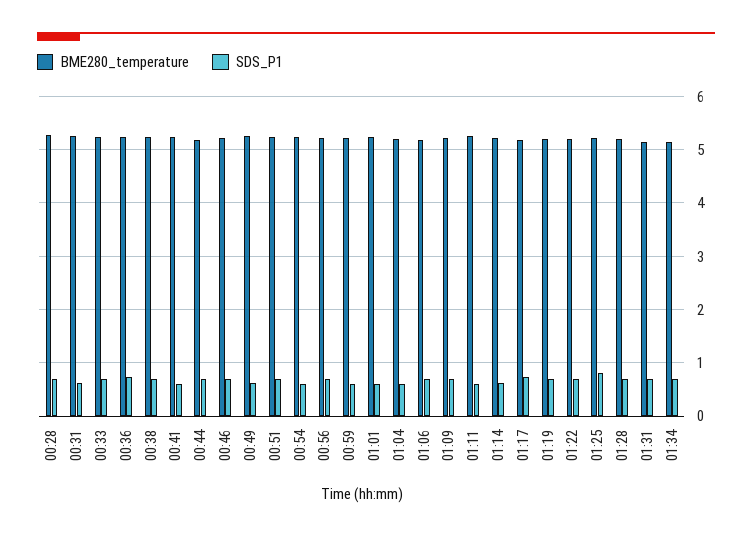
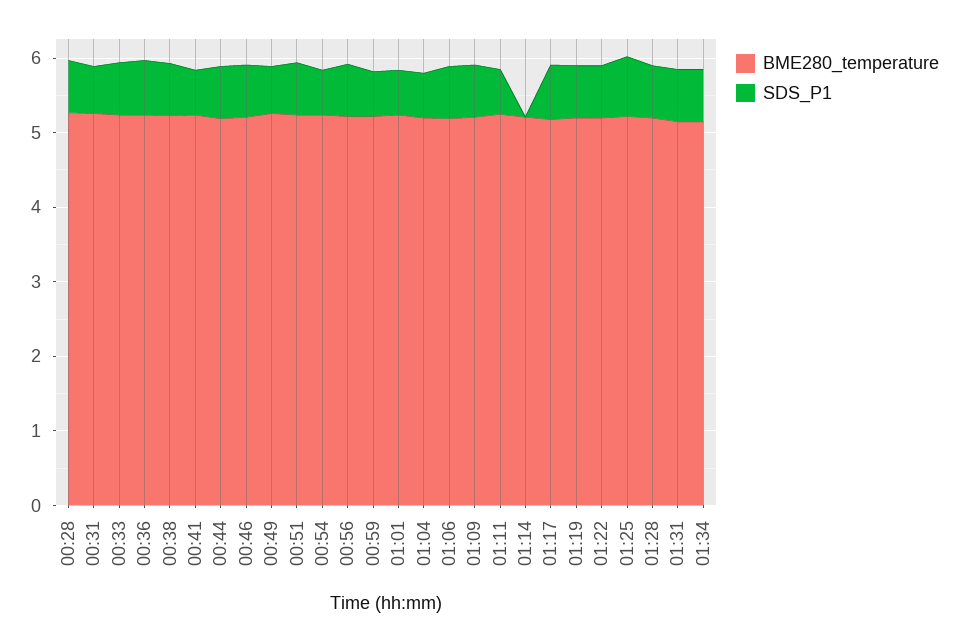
SDS_P1, 01:14: 0.6 -> 0

